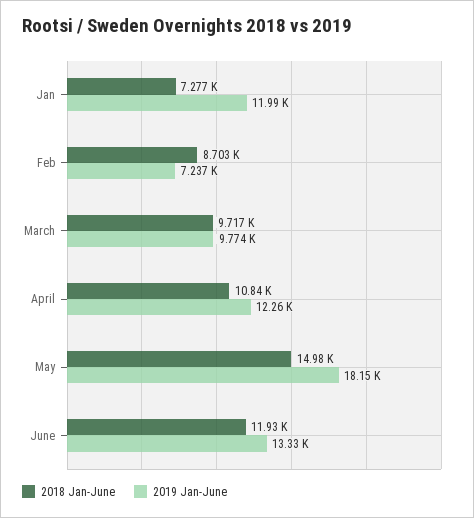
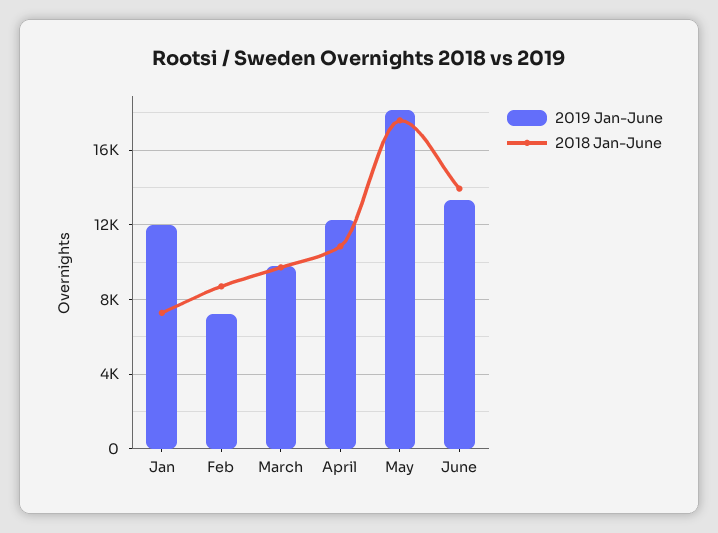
2018 Jan-June, May: 14980 -> 17500
2018 Jan-June, June: 11930 -> 14000

